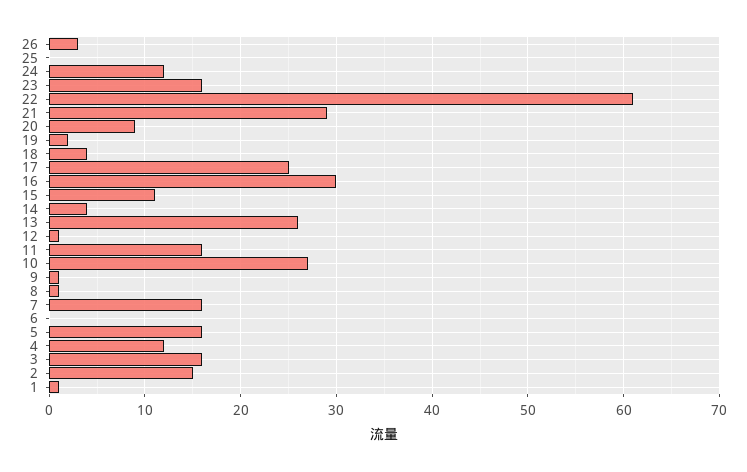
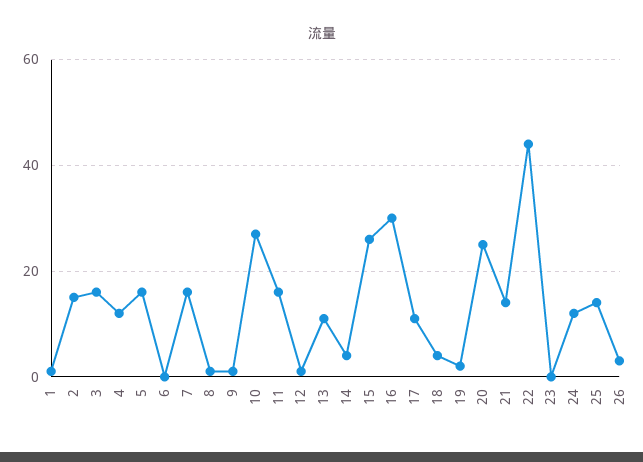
25: 0 -> 15
23: 16 -> 0
22: 61 -> 45
21: 29 -> 15
20: 9 -> 25
17: 25 -> 10
15: 11 -> 25
13: 26 -> 10

